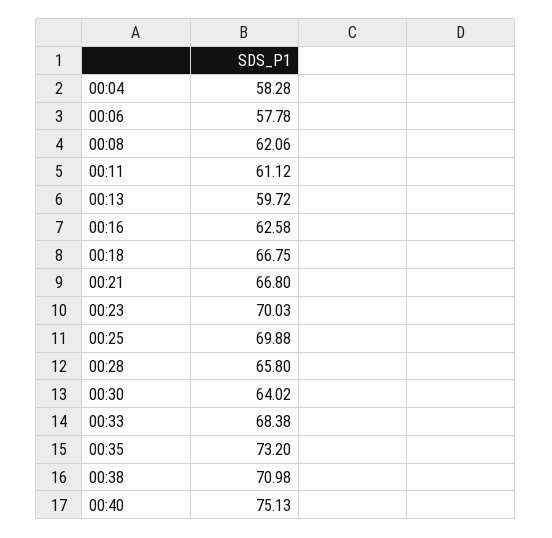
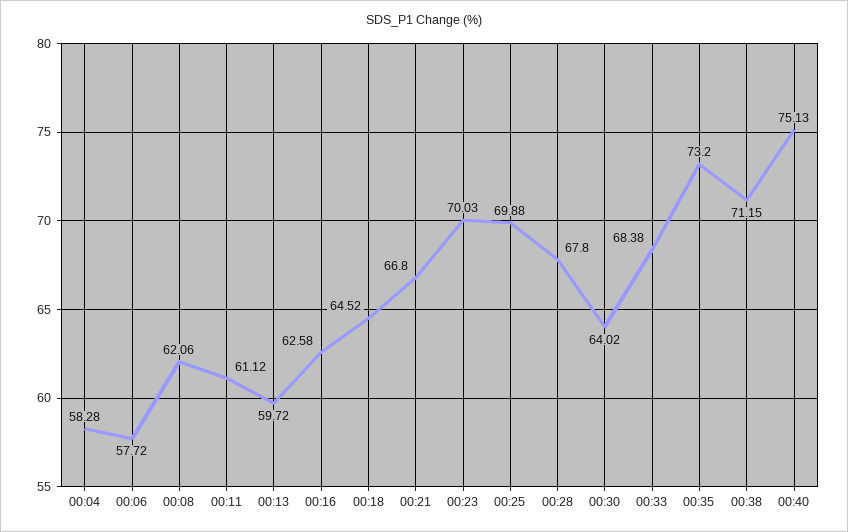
00:06: 57.78 -> 57.72
00:18: 66.75 -> 64.52
00:28: 65.8 -> 67.8
00:38: 70.98 -> 71.15

